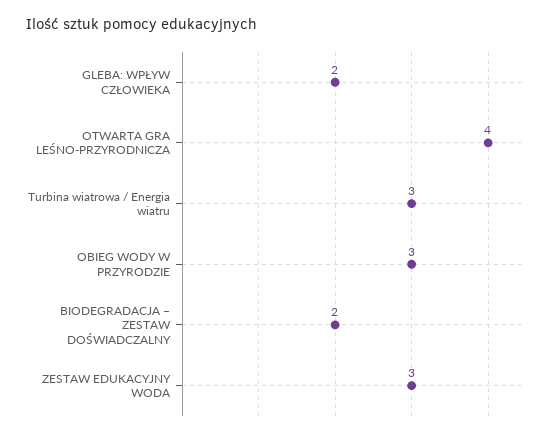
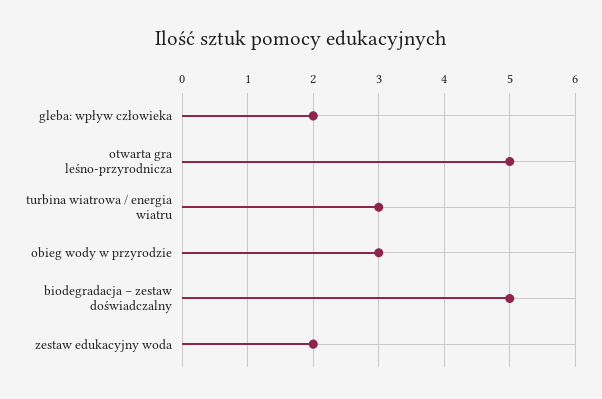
OTWARTA GRA LEŚNO-PRZYRODNICZA: 4 -> 5
BIODEGRADACJA – ZESTAW DOŚWIADCZALNY: 2 -> 5
ZESTAW EDUKACYJNY WODA: 3 -> 2

